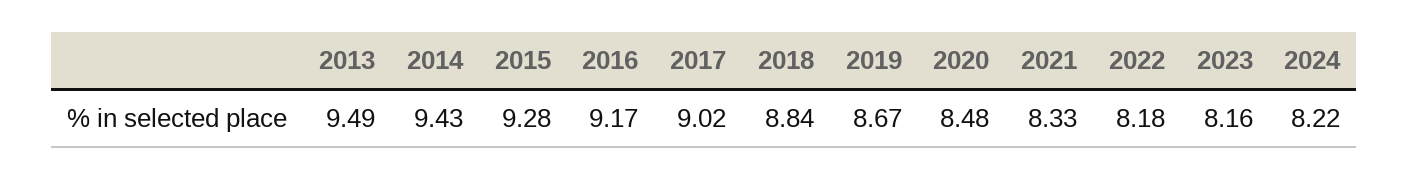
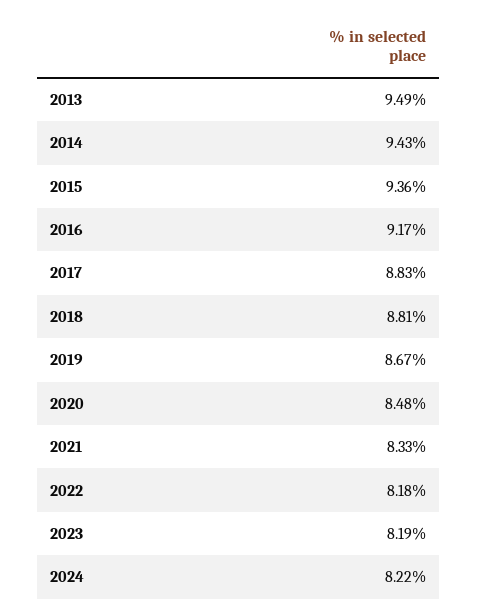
2015: 9.28 -> 9.36
2017: 9.02 -> 8.83
2018: 8.84 -> 8.81
2023: 8.16 -> 8.19

